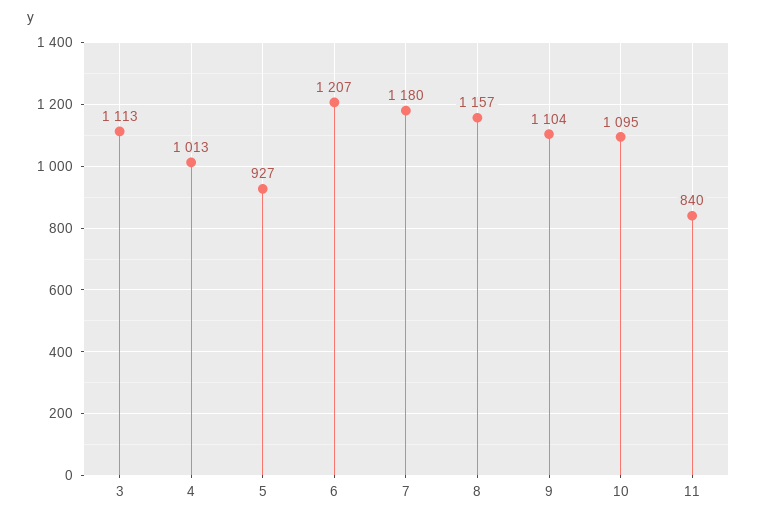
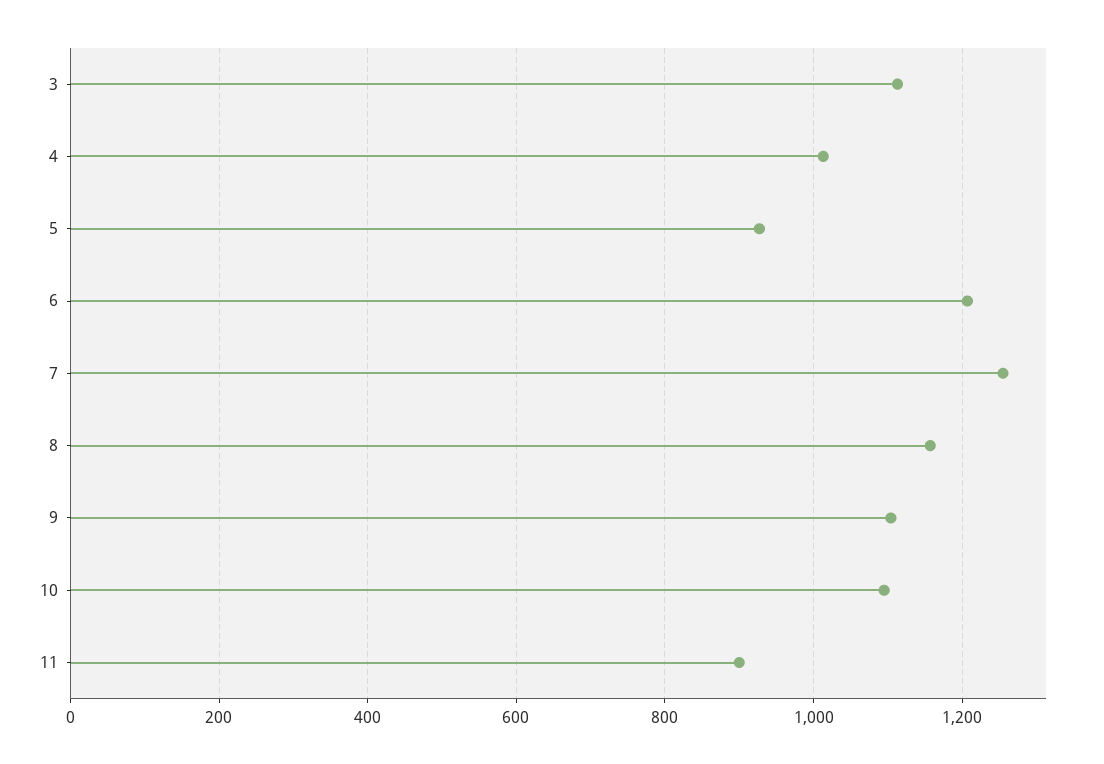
7: 1180 -> 1260
11: 840 -> 900

